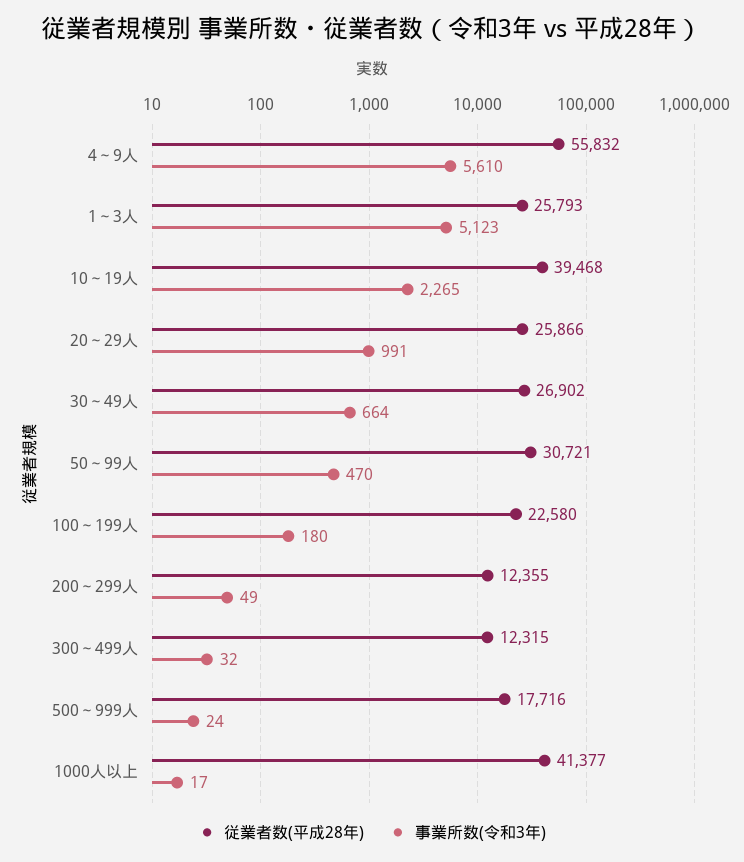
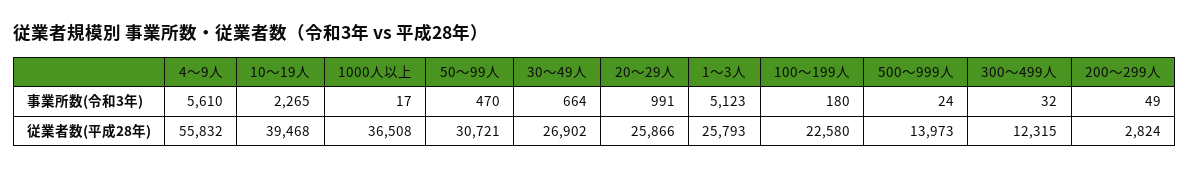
従業者数(平成28年), 200～299人: 12355 -> 2824
従業者数(平成28年), 500～999人: 17716 -> 13973
従業者数(平成28年), 1000人以上: 41377 -> 36508

